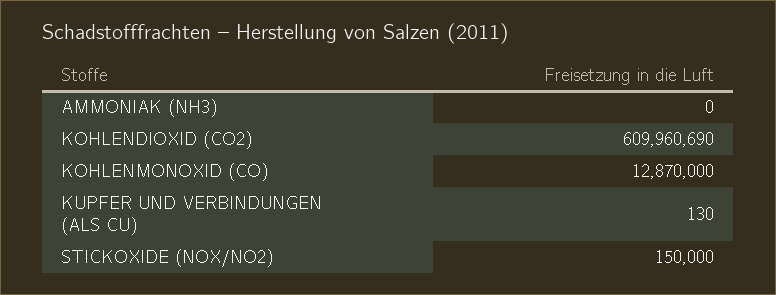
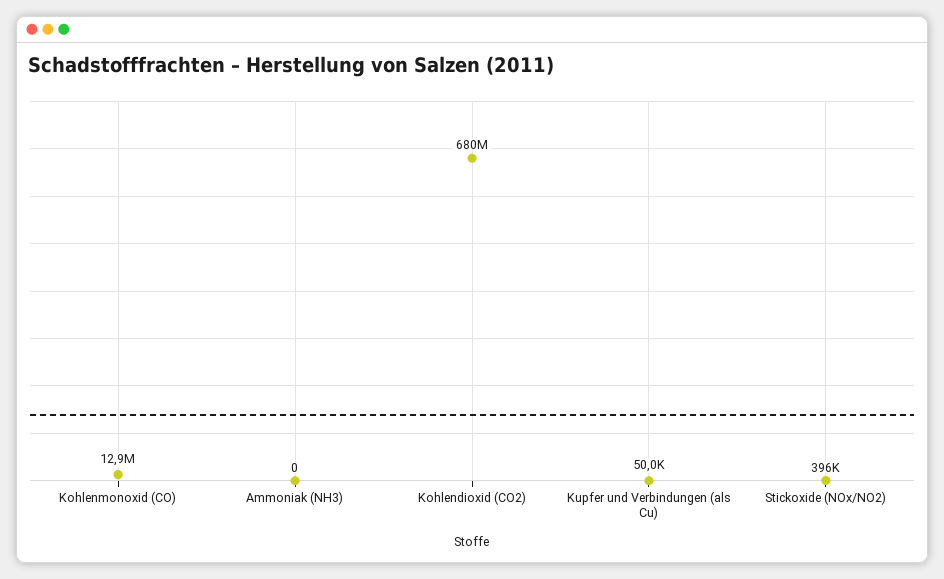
KOHLENDIOXID (CO2): 609960690 -> 680000000
KUPFER UND VERBINDUNGEN (ALS CU): 130 -> 50000
STICKOXIDE (NOX/NO2): 150000 -> 396000

